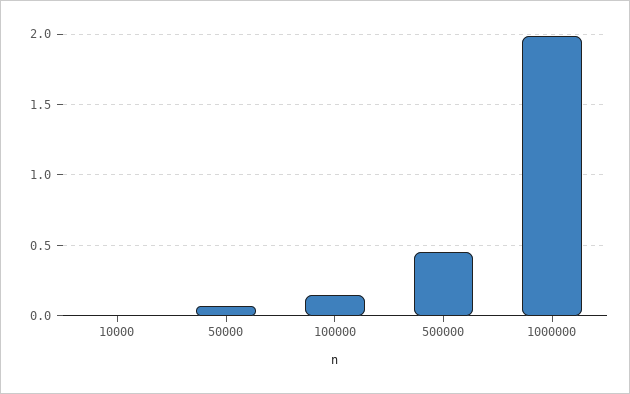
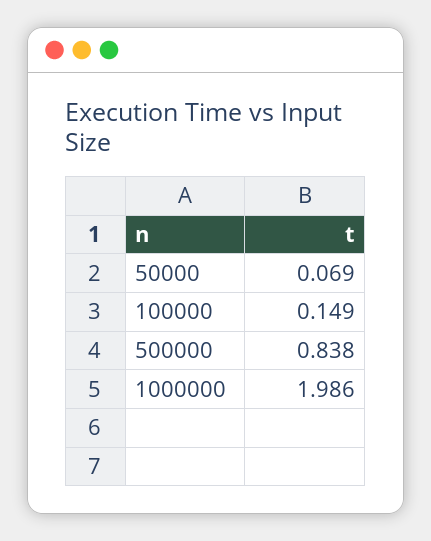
10000: 0 -> none
500000: 0.45 -> 0.838

